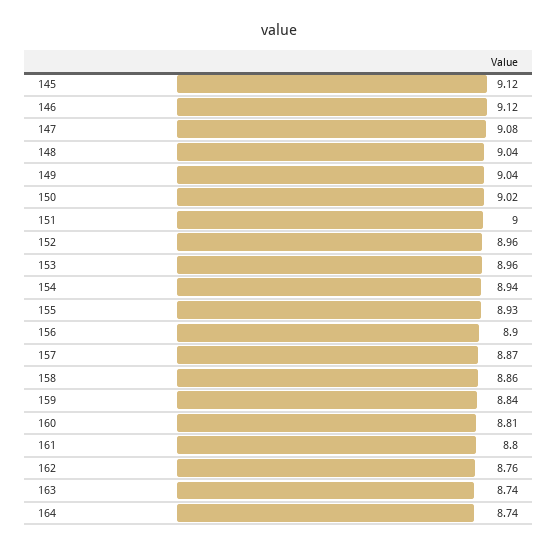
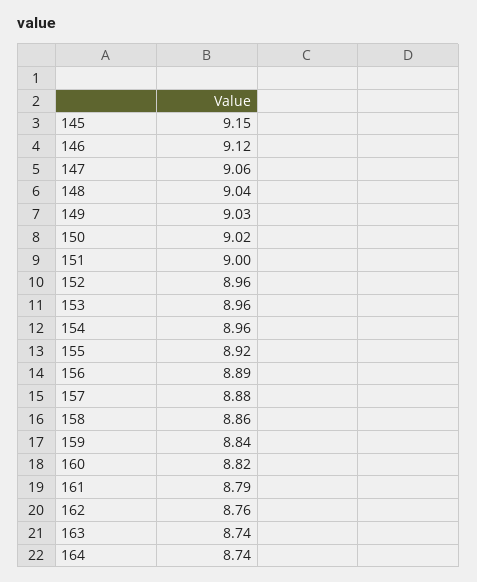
145: 9.12 -> 9.15
147: 9.08 -> 9.06
149: 9.04 -> 9.03
154: 8.94 -> 8.96
155: 8.93 -> 8.92
156: 8.9 -> 8.89
157: 8.87 -> 8.88
160: 8.81 -> 8.82
161: 8.8 -> 8.79

